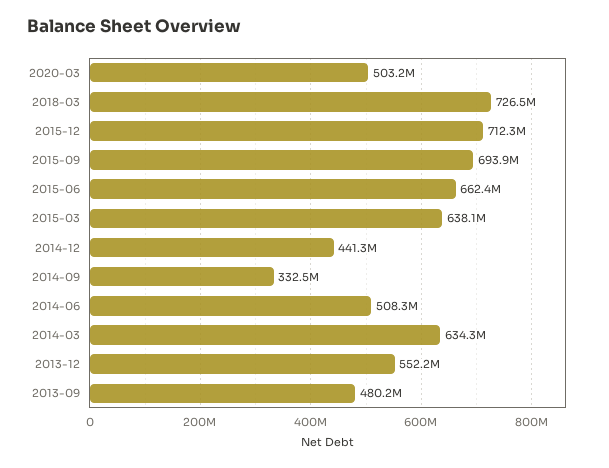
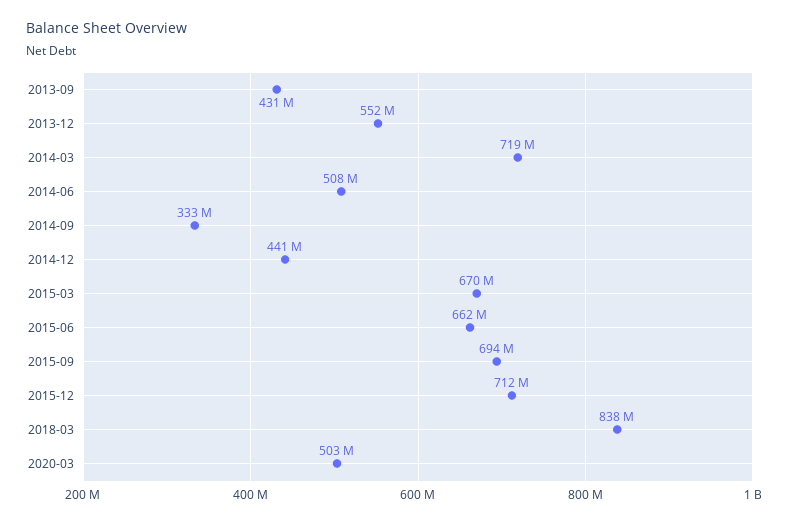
2018-03: 726500000 -> 838000000
2015-03: 638100000 -> 670000000
2014-03: 634300000 -> 719000000
2013-09: 480200000 -> 431000000

